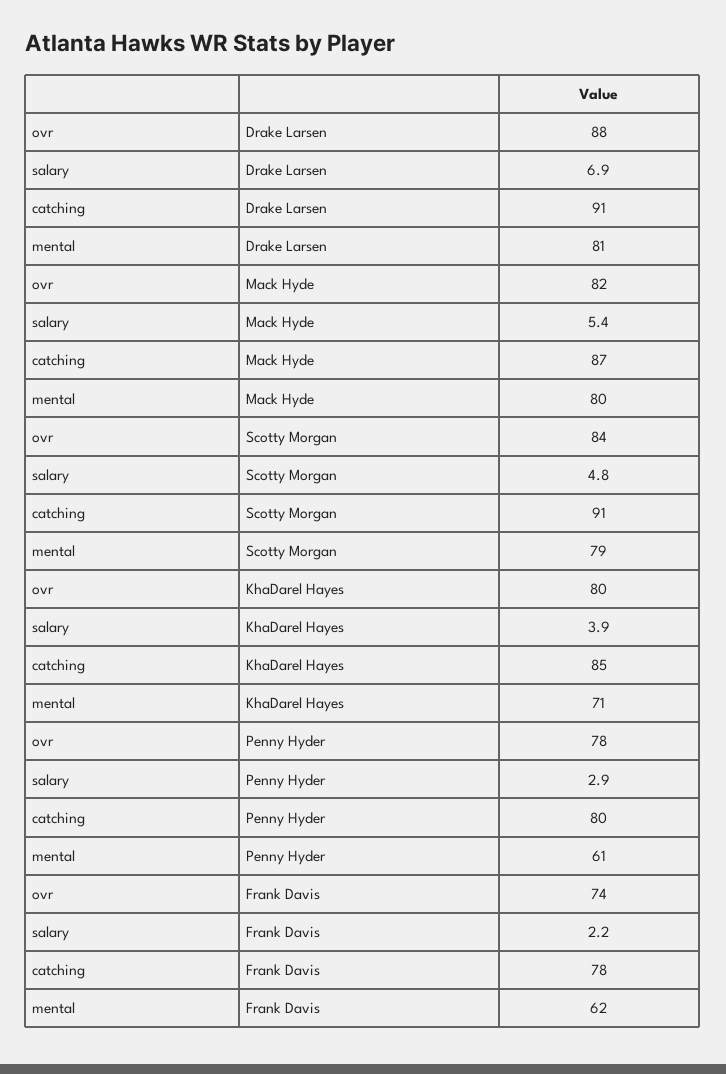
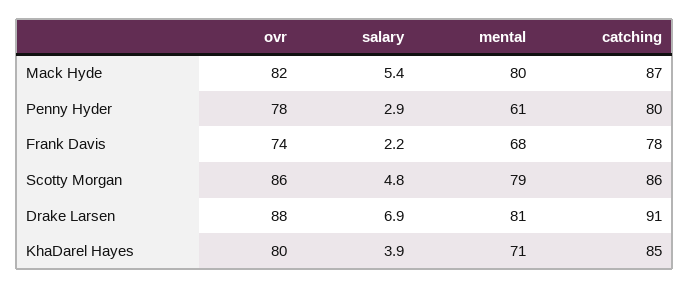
ovr, Scotty Morgan: 84 -> 86
catching, Scotty Morgan: 91 -> 86
mental, Frank Davis: 62 -> 68

